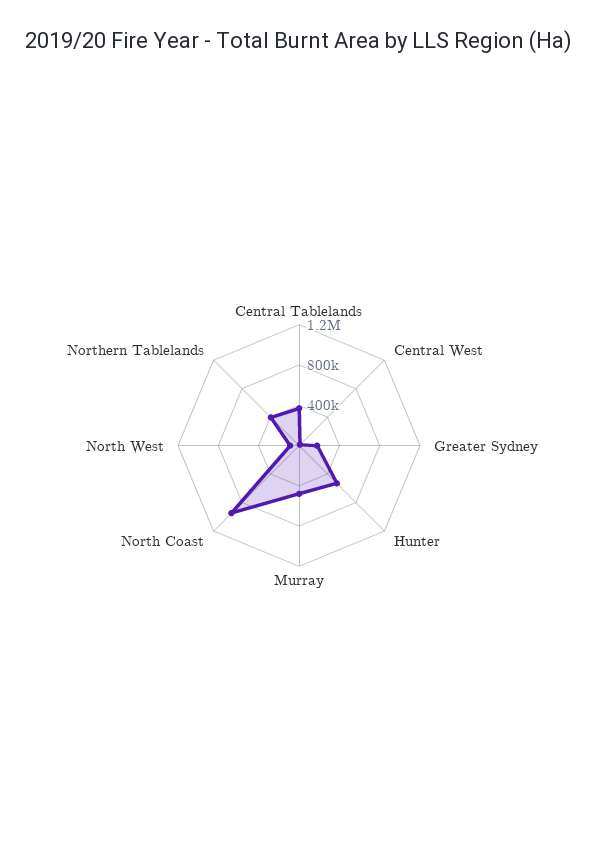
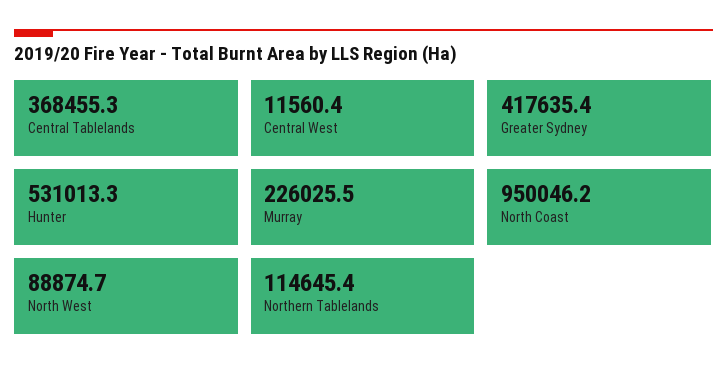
Greater Sydney: 200000 -> 417635.4
Murray: 500000 -> 226025.5
Northern Tablelands: 400000 -> 114645.4

